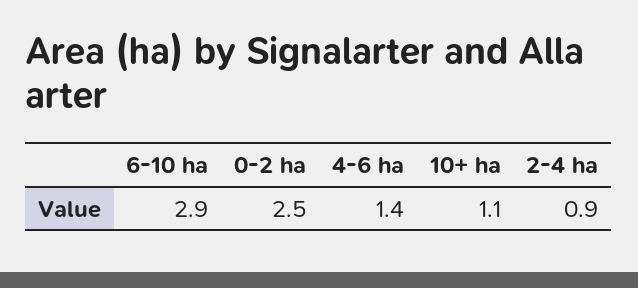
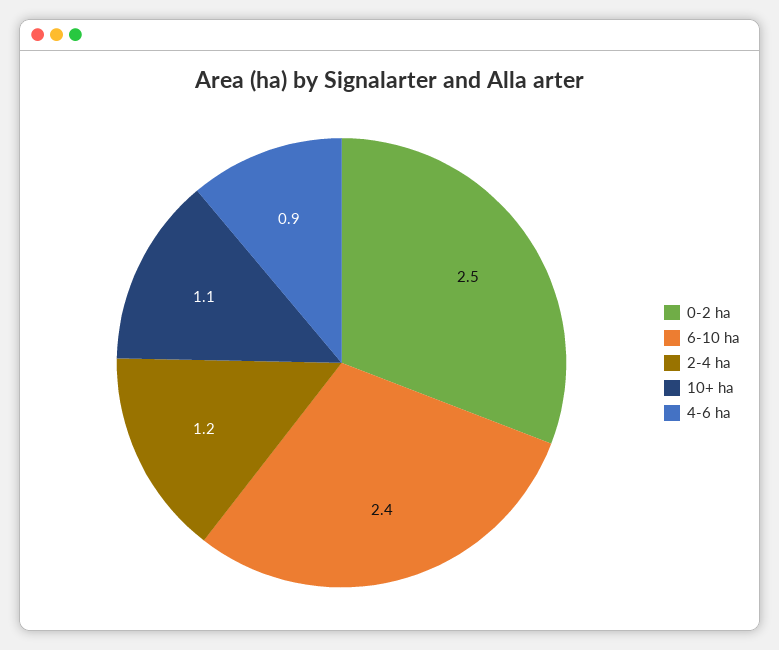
6-10 ha: 2.9 -> 2.4
4-6 ha: 1.4 -> 0.9
2-4 ha: 0.9 -> 1.2

